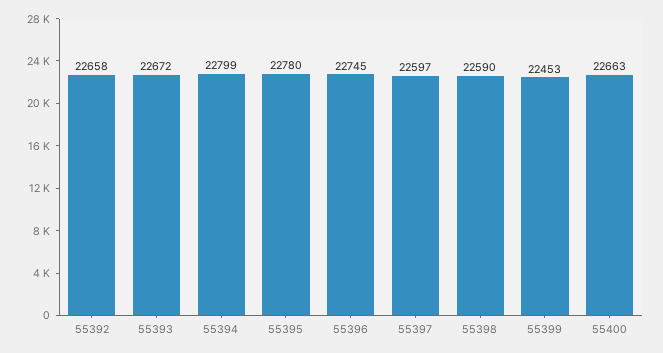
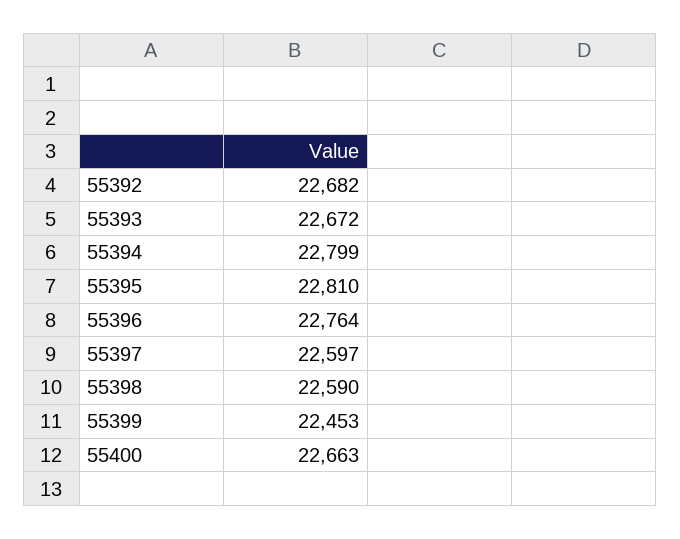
55392: 22658 -> 22682
55395: 22780 -> 22810
55396: 22745 -> 22764

